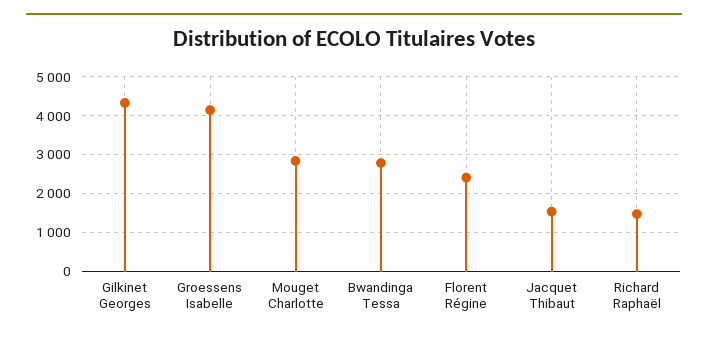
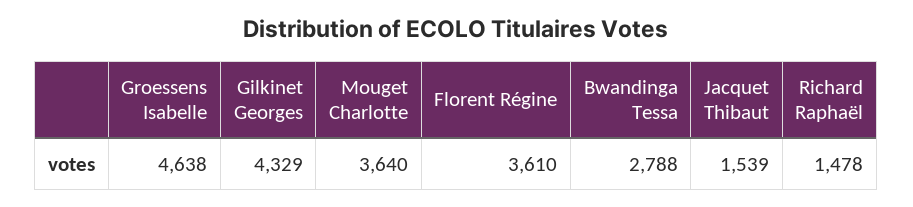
Groessens Isabelle: 4200 -> 4638
Mouget Charlotte: 2800 -> 3640
Florent Régine: 2400 -> 3610

